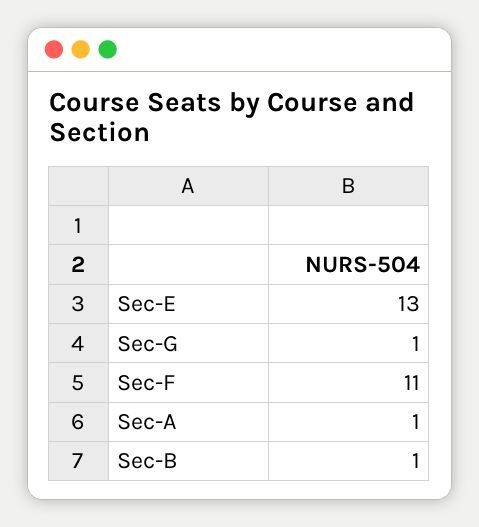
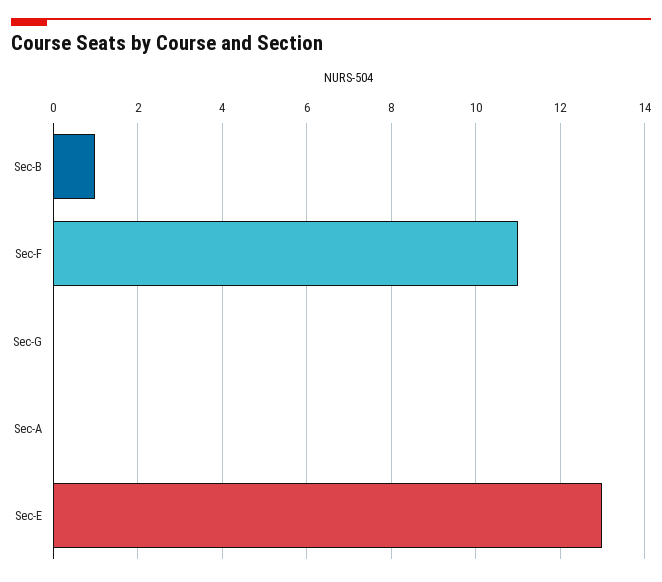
Sec-G: 1 -> 0
Sec-A: 1 -> 0

